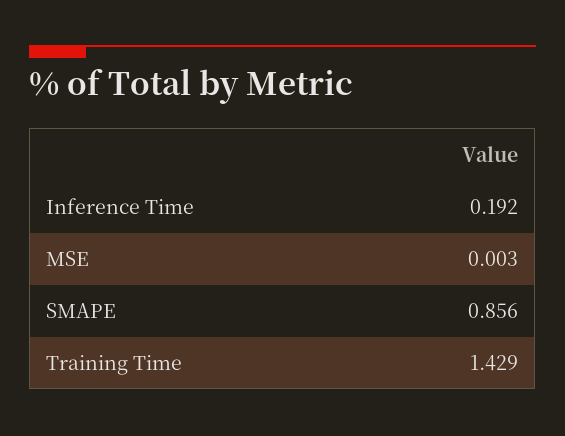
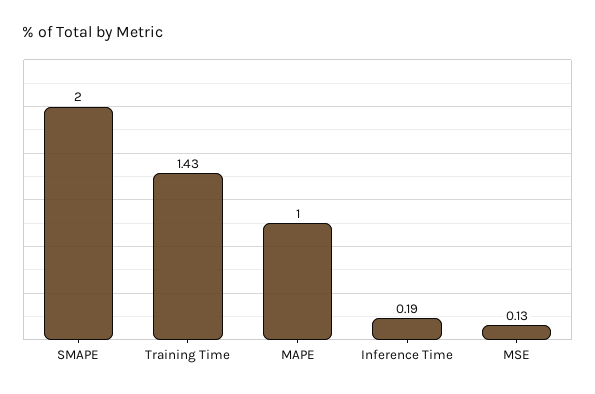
MSE: 0.003 -> 0.13
SMAPE: 0.856 -> 2
MAPE: none -> 1

